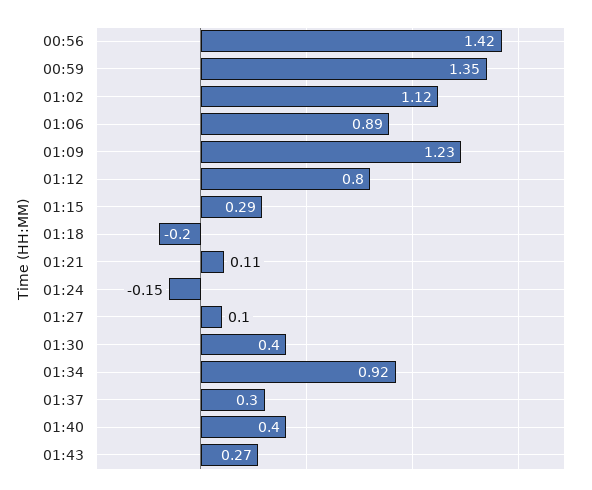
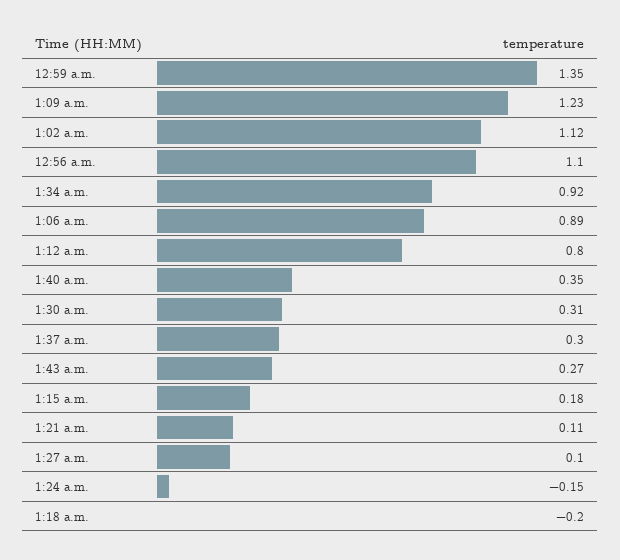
00:56: 1.42 -> 1.1
01:15: 0.29 -> 0.18
01:30: 0.4 -> 0.31
01:40: 0.4 -> 0.35

